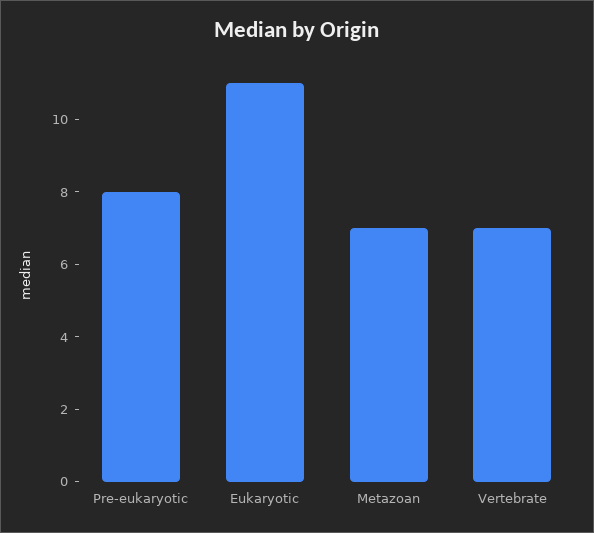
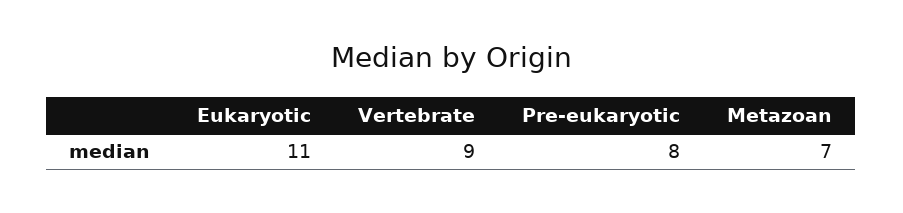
Vertebrate: 7 -> 9

